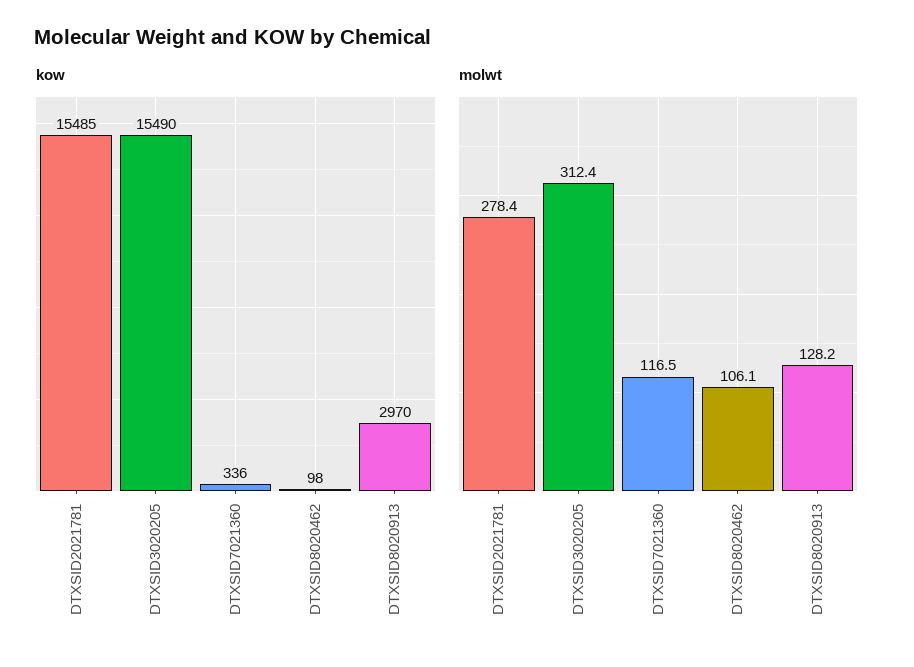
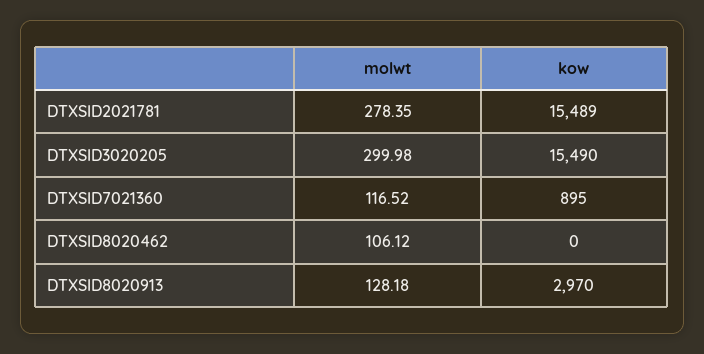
kow, DTXSID2021781: 15485 -> 15489
kow, DTXSID7021360: 336 -> 895
kow, DTXSID8020462: 98 -> 0
molwt, DTXSID3020205: 312.4 -> 299.98

